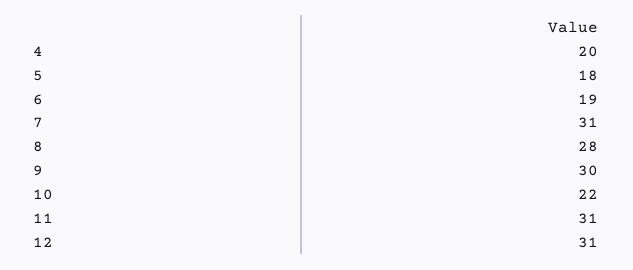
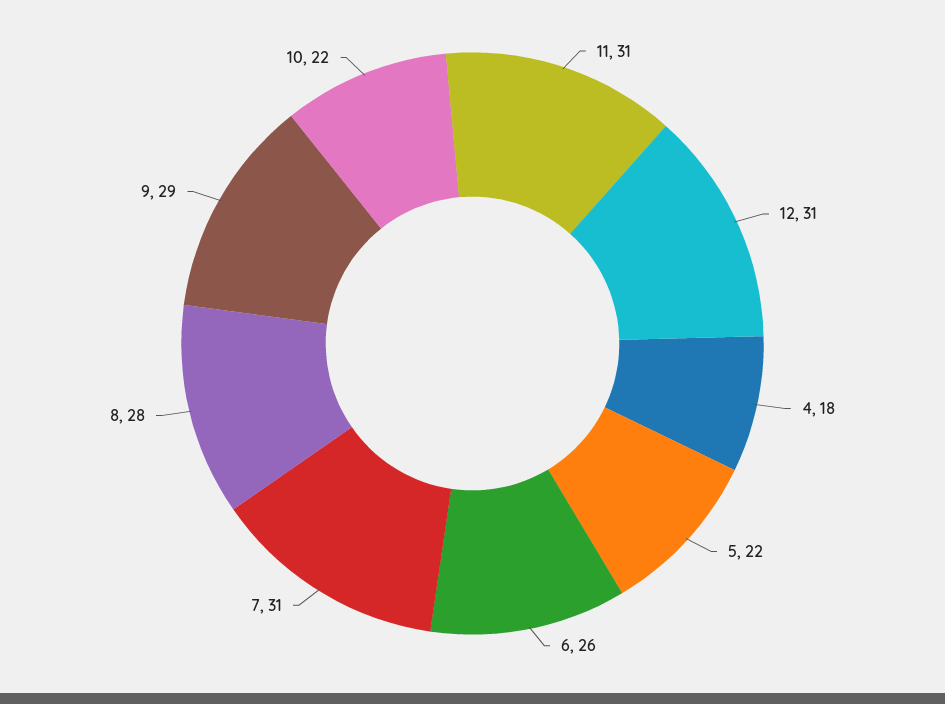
4: 20 -> 18
5: 18 -> 22
6: 19 -> 26
9: 30 -> 29

